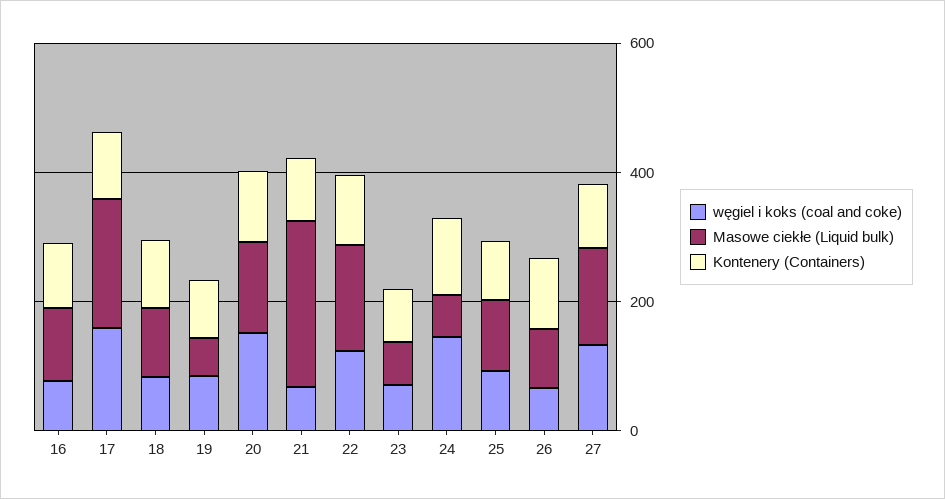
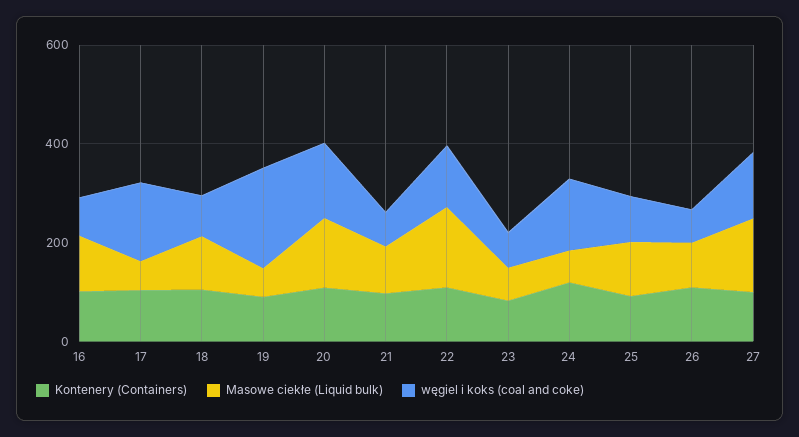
Masowe ciekłe (Liquid bulk), 17: 200 -> 50
węgiel i koks (coal and coke), 19: 100 -> 200
Masowe ciekłe (Liquid bulk), 21: 250 -> 100

